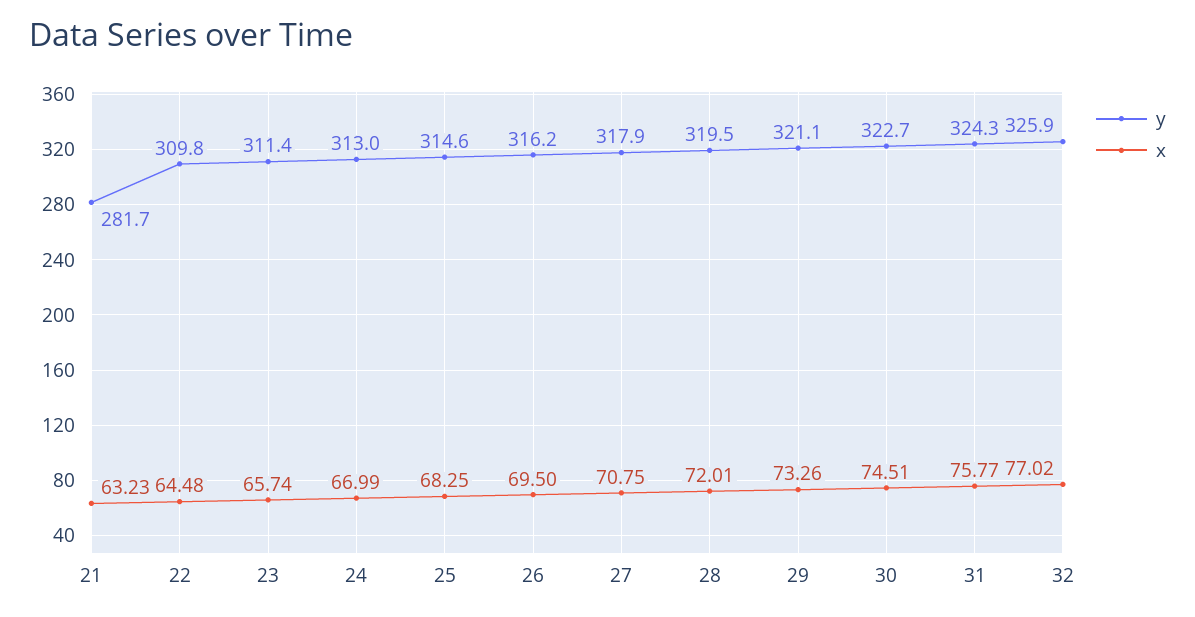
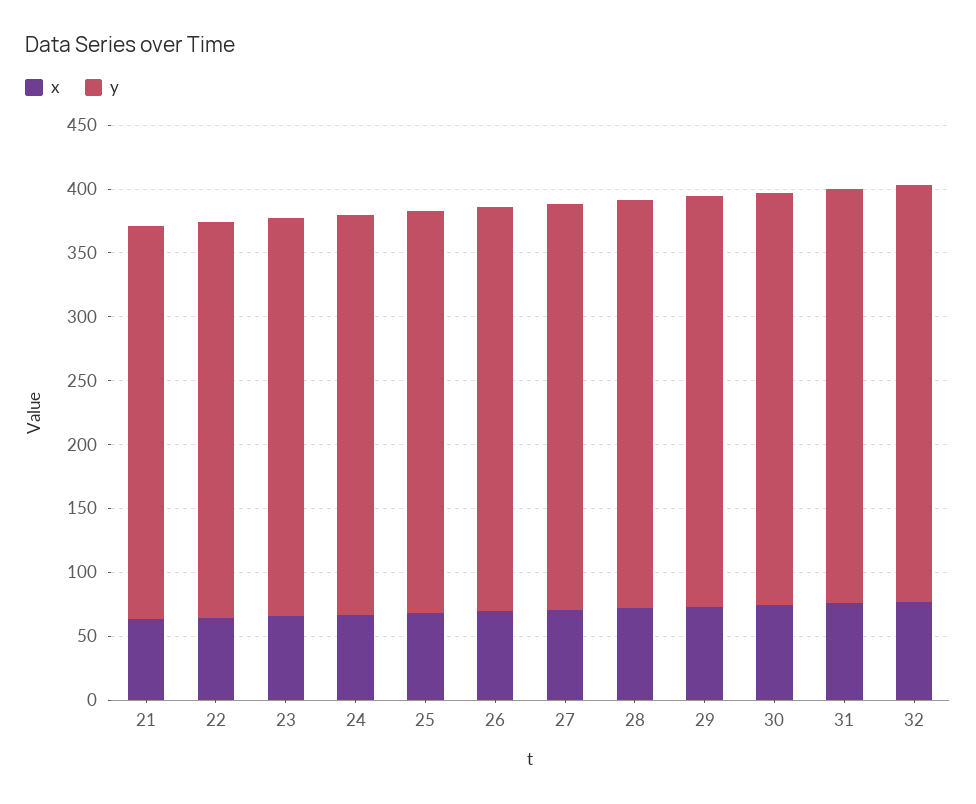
y, 21: 281.7 -> 310

